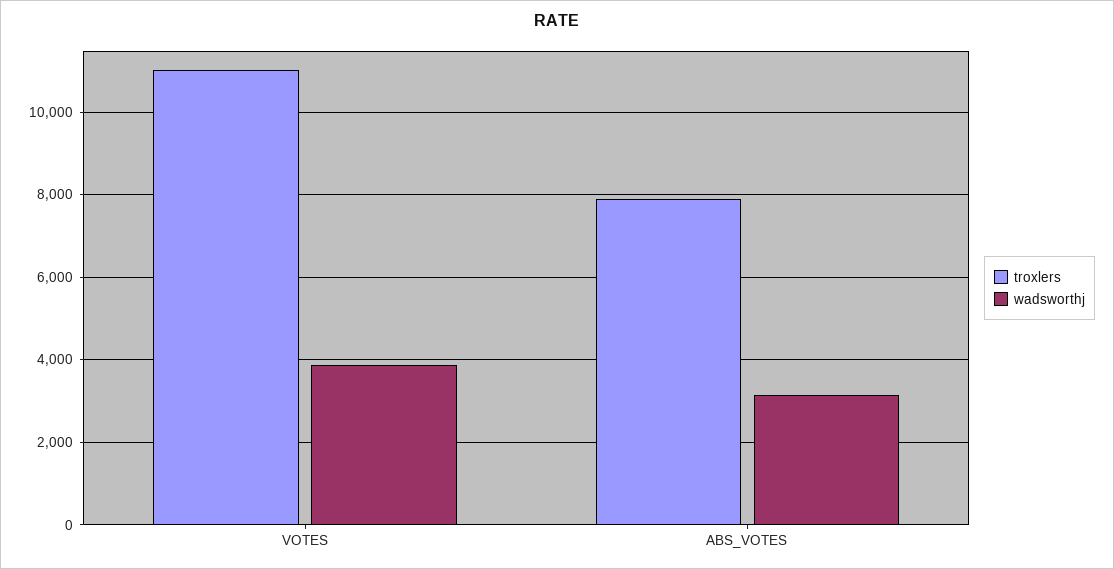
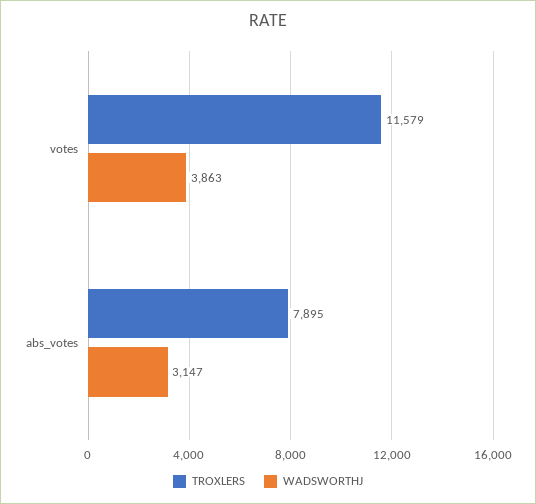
troxlers, VOTES: 11000 -> 11579

